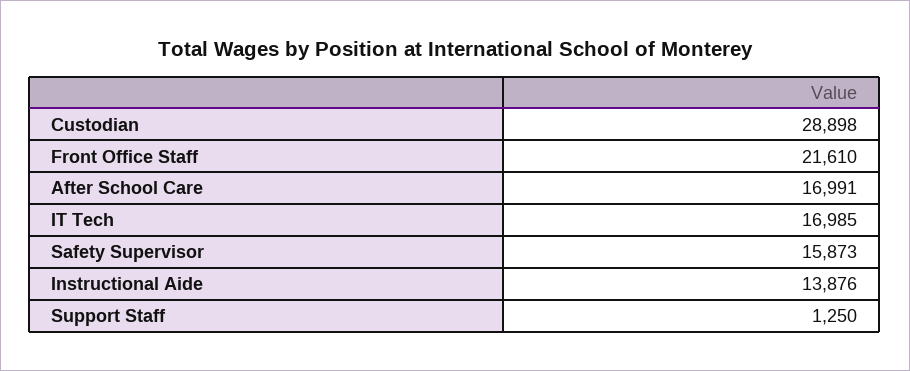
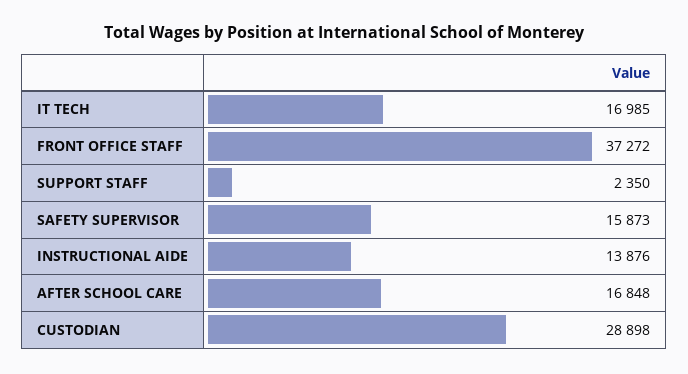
Front Office Staff: 21610 -> 37272
After School Care: 16991 -> 16848
Support Staff: 1250 -> 2350

